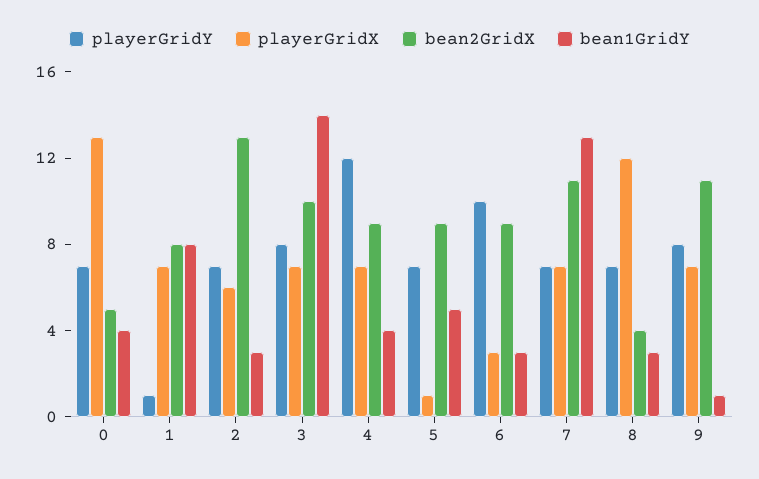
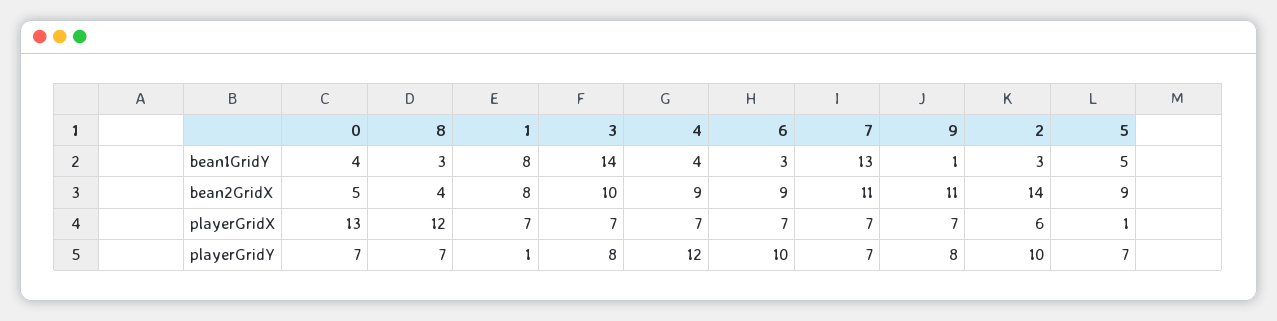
playerGridY, 2: 7 -> 10
bean2GridX, 2: 13 -> 14
playerGridX, 6: 3 -> 7

